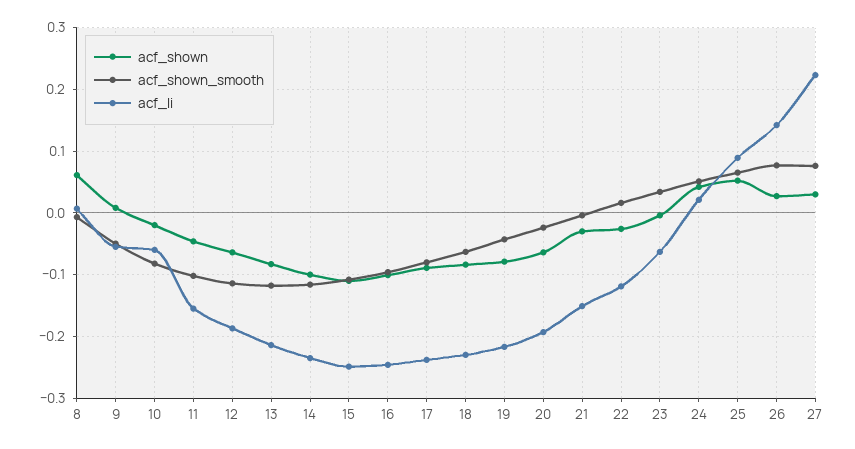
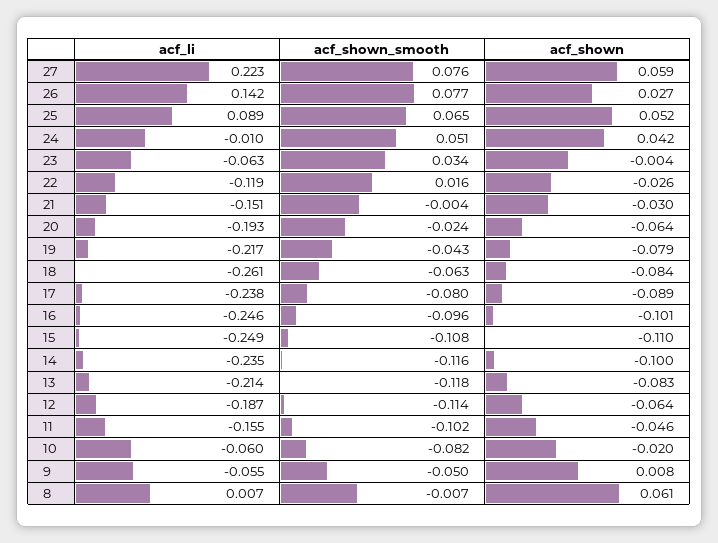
acf_li, 18: -0.23 -> -0.261
acf_li, 24: 0.02 -> -0.01
acf_shown, 27: 0.03 -> 0.059

